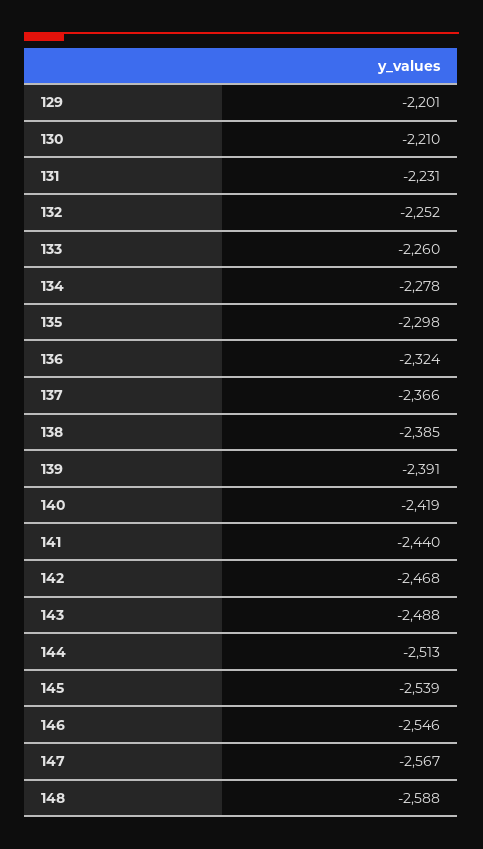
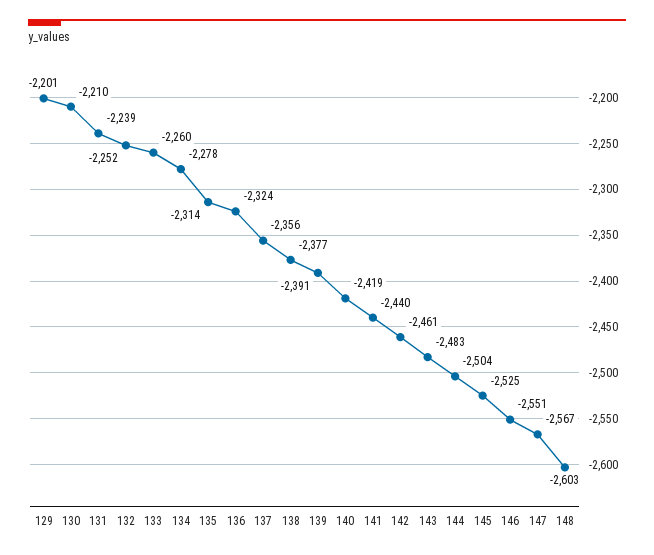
131: -2231 -> -2239
135: -2298 -> -2314
137: -2366 -> -2356
138: -2385 -> -2377
142: -2468 -> -2461
143: -2488 -> -2483
144: -2513 -> -2504
145: -2539 -> -2525
146: -2546 -> -2551
148: -2588 -> -2603

